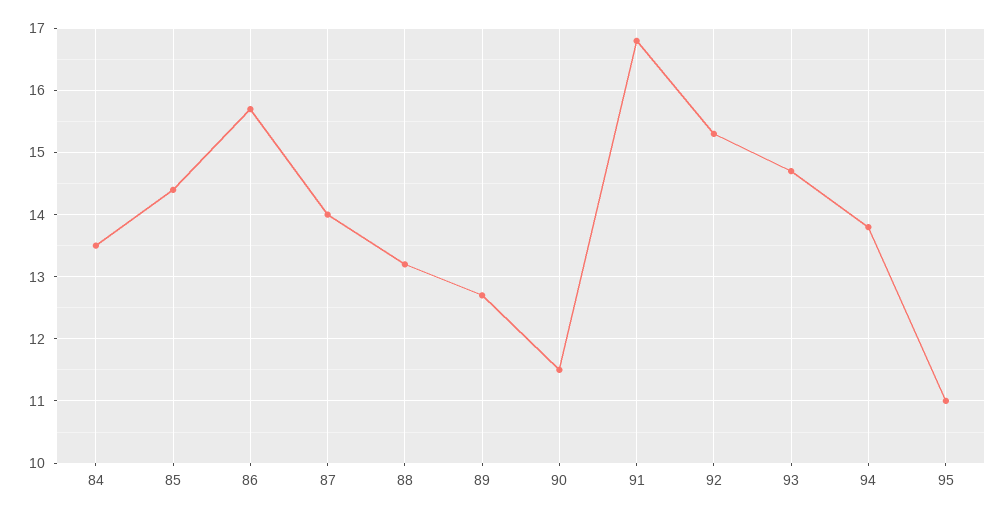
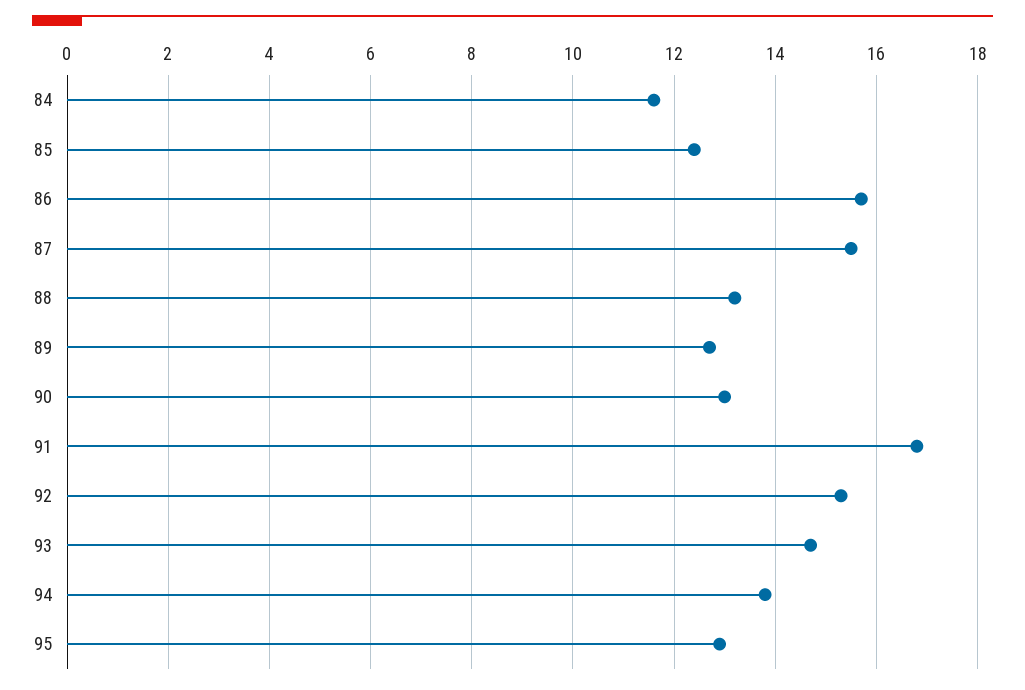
84: 13.5 -> 11.5
85: 14.4 -> 12.5
87: 14 -> 15.5
90: 11.5 -> 13
95: 11 -> 13

